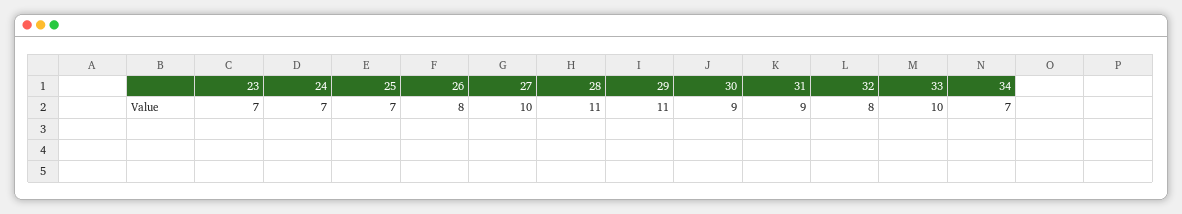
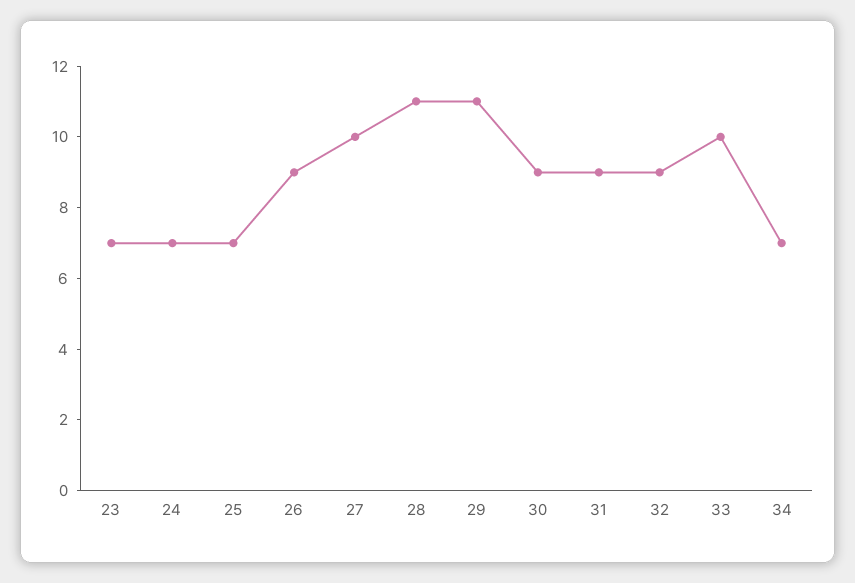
26: 8 -> 9
32: 8 -> 9

